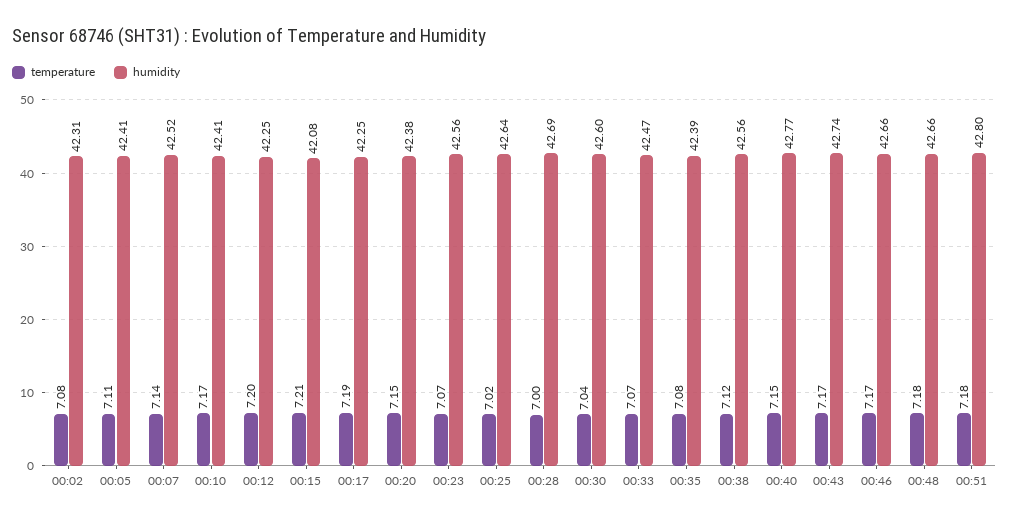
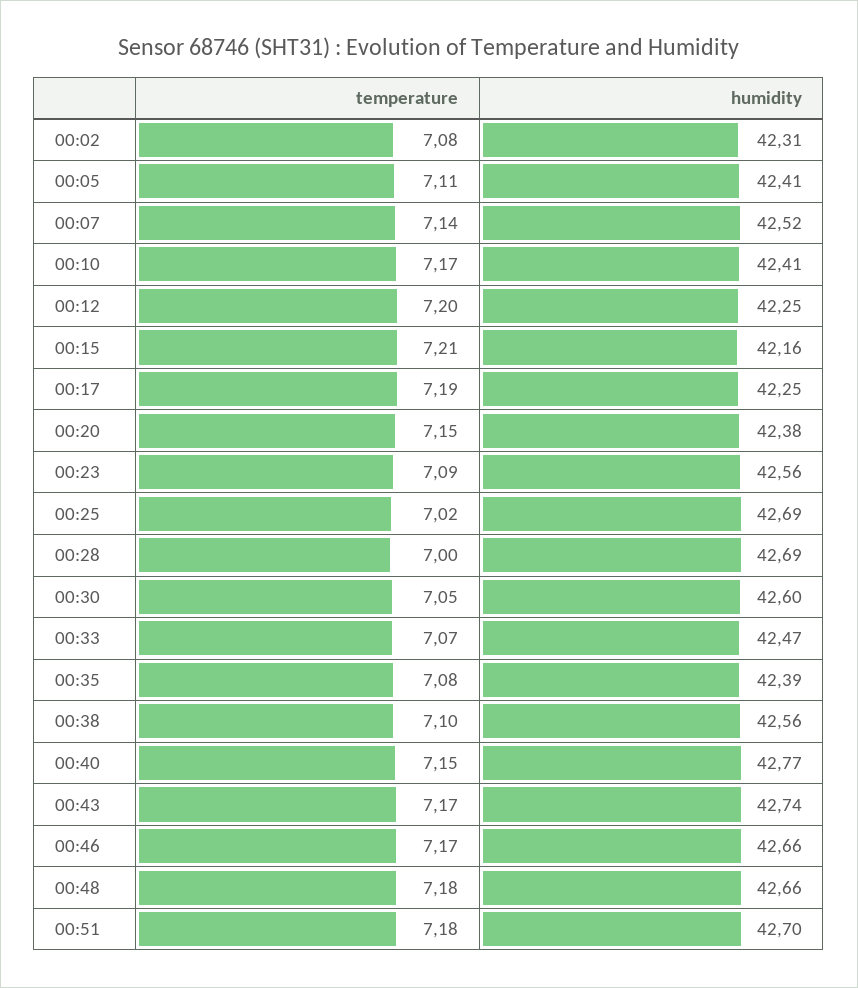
humidity, 00:15: 42.08 -> 42.16
temperature, 00:23: 7.07 -> 7.09
humidity, 00:25: 42.64 -> 42.69
temperature, 00:30: 7.04 -> 7.05
temperature, 00:38: 7.12 -> 7.1
humidity, 00:51: 42.8 -> 42.7

